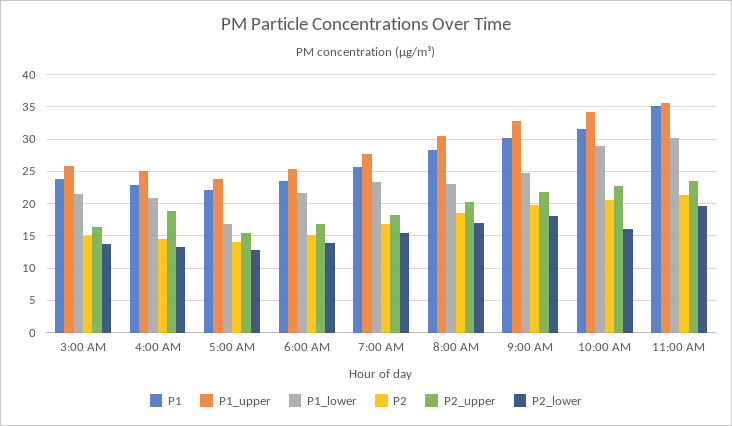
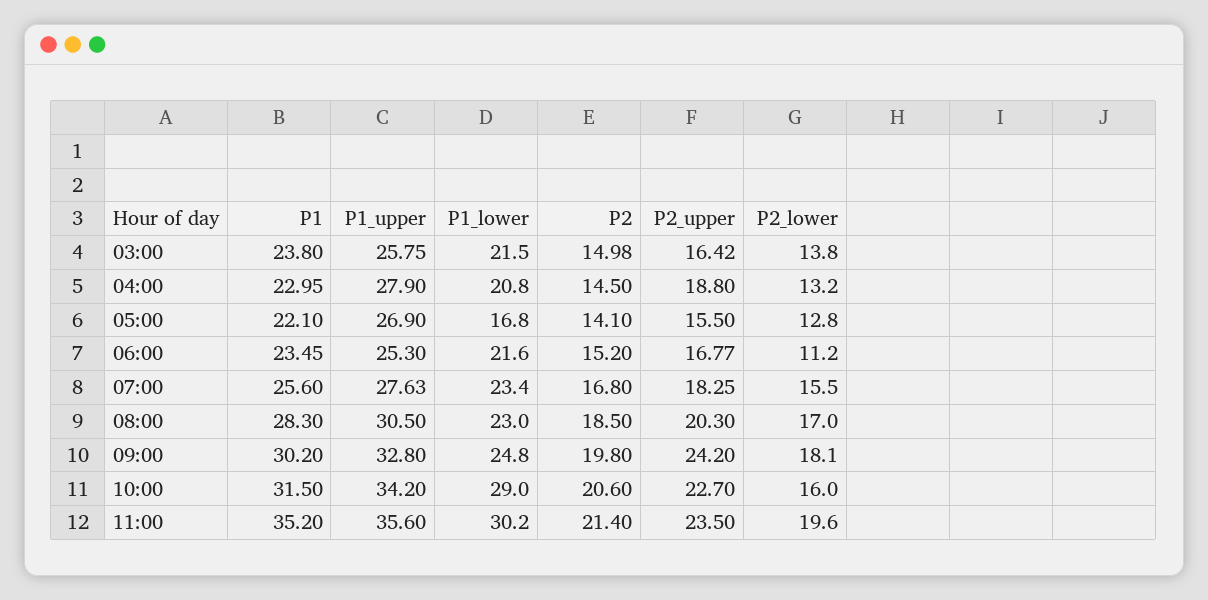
P1_upper, 4:00 AM: 25 -> 27.9
P1_upper, 5:00 AM: 24 -> 26.9
P2_lower, 6:00 AM: 14 -> 11.2
P2_upper, 9:00 AM: 22 -> 24.2

